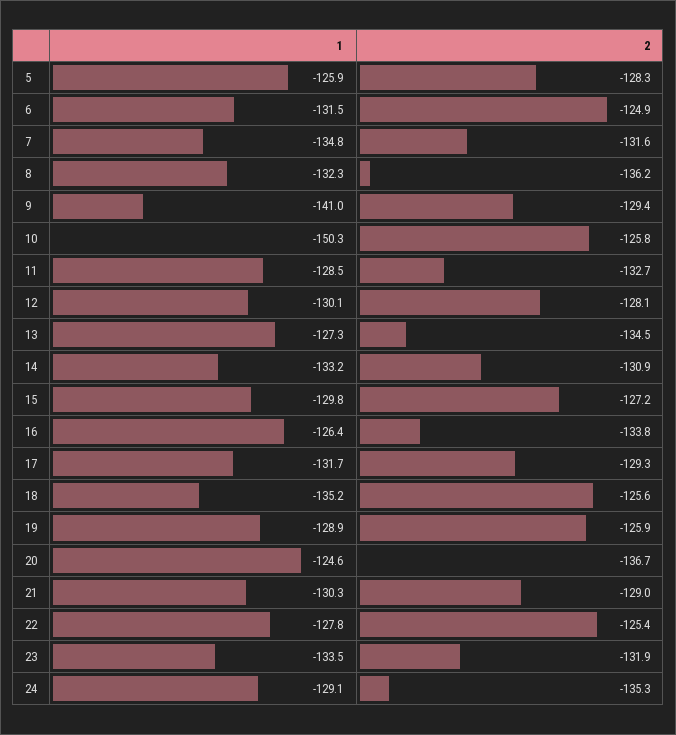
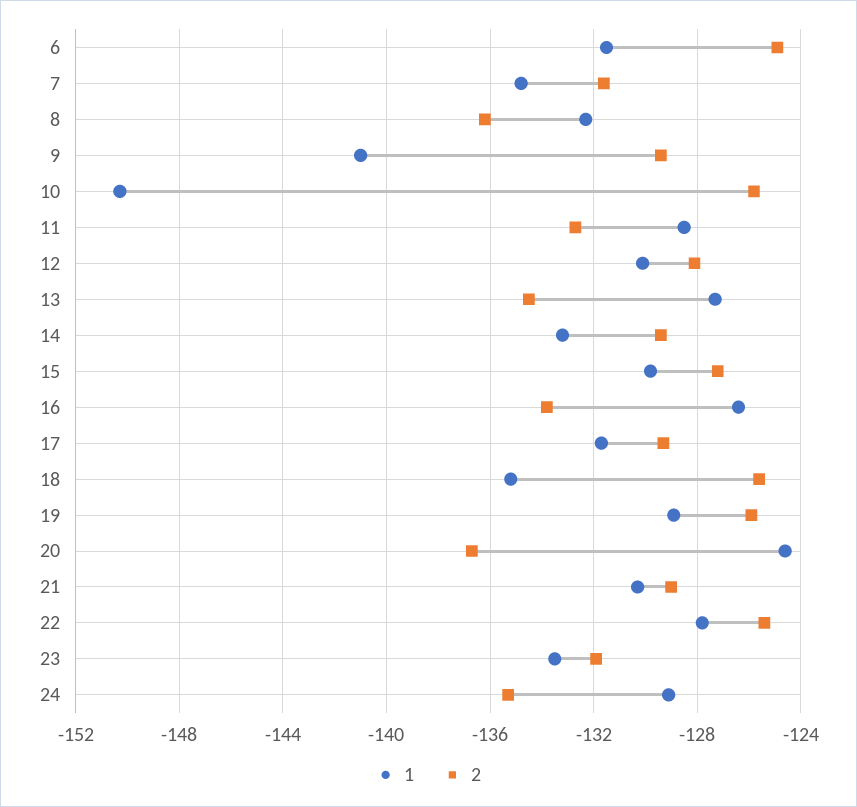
1, 5: -125.9 -> none
2, 5: -128.3 -> none
2, 14: -130.9 -> -129.5

